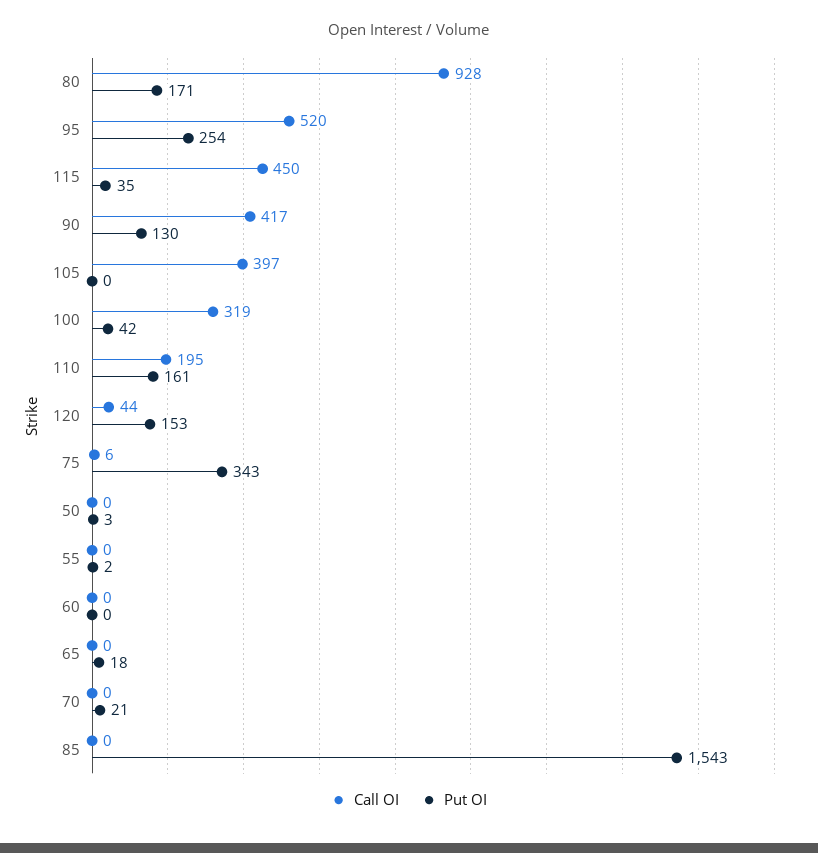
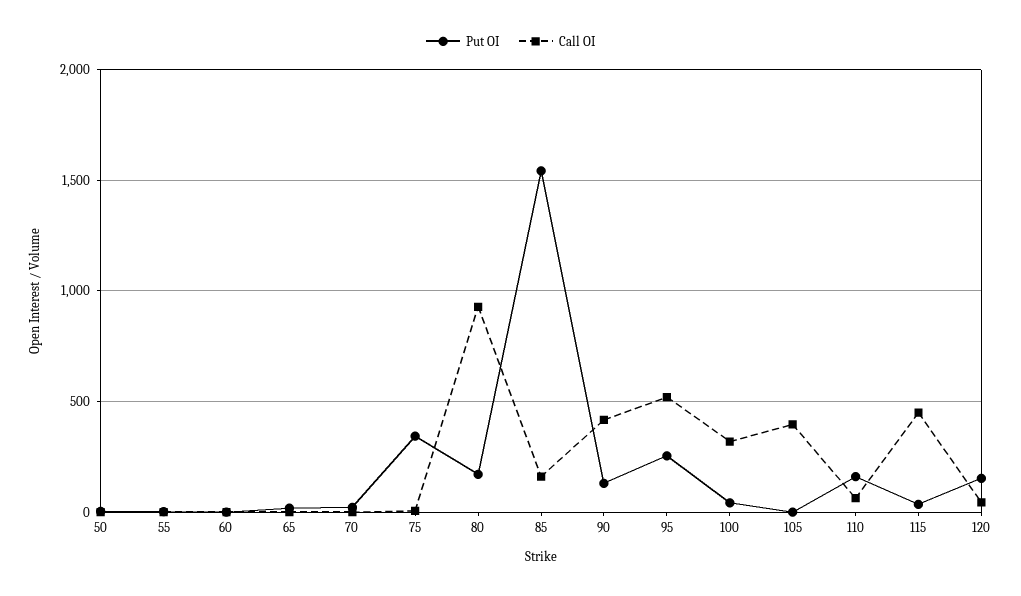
Call OI, 110: 195 -> 50
Call OI, 85: 0 -> 150

